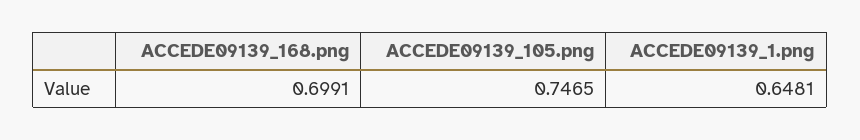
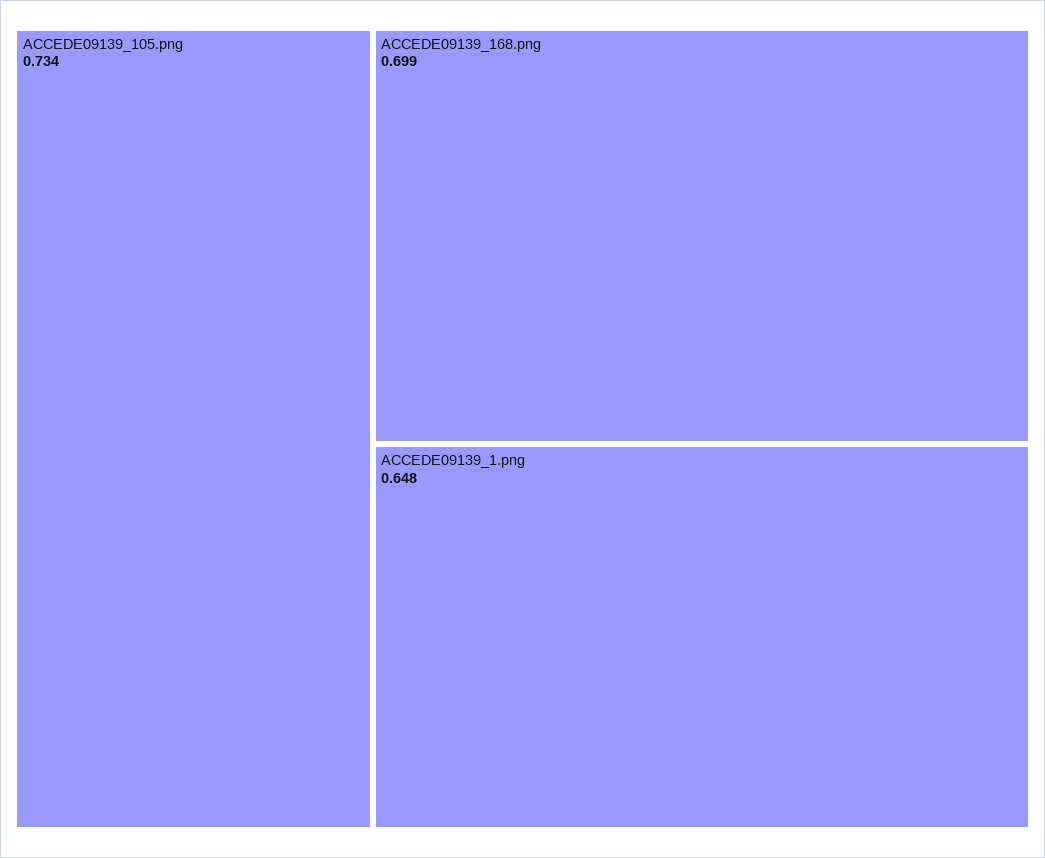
ACCEDE09139_105.png: 0.7465 -> 0.734

